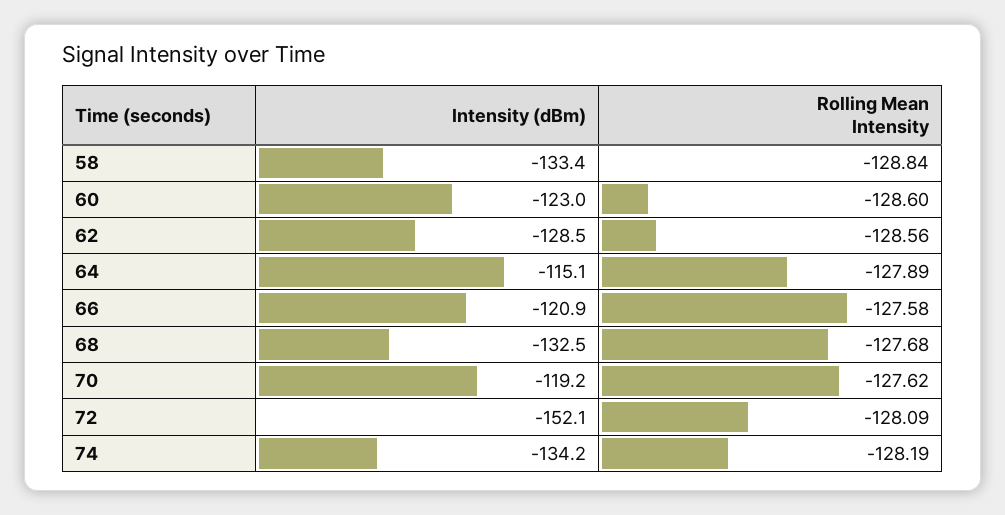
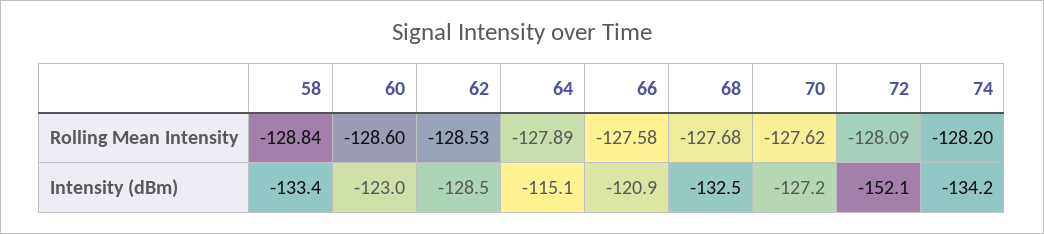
Rolling Mean Intensity, 62: -128.56 -> -128.53
Intensity (dBm), 70: -119.2 -> -127.2
Rolling Mean Intensity, 74: -128.19 -> -128.2

